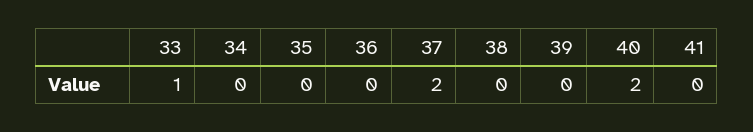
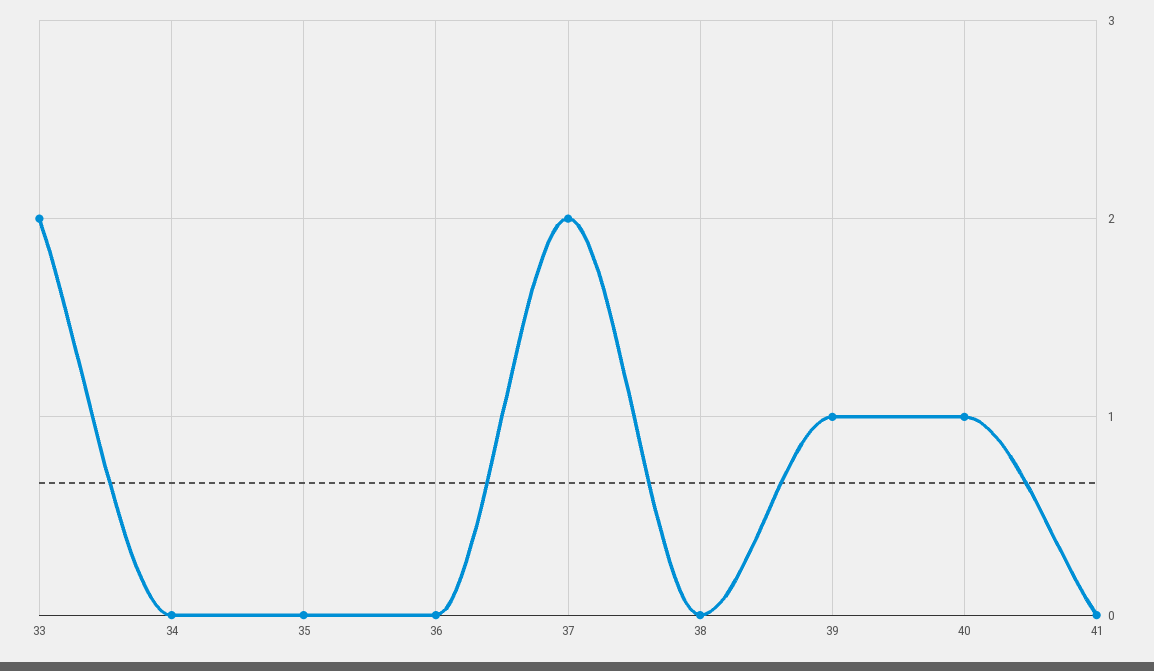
33: 1 -> 2
39: 0 -> 1
40: 2 -> 1

